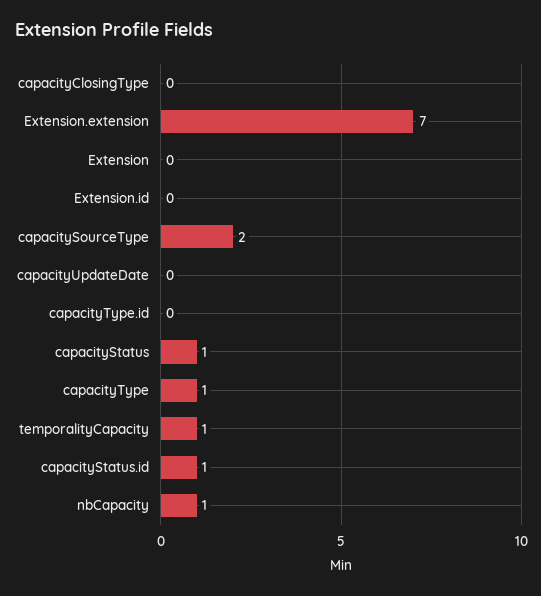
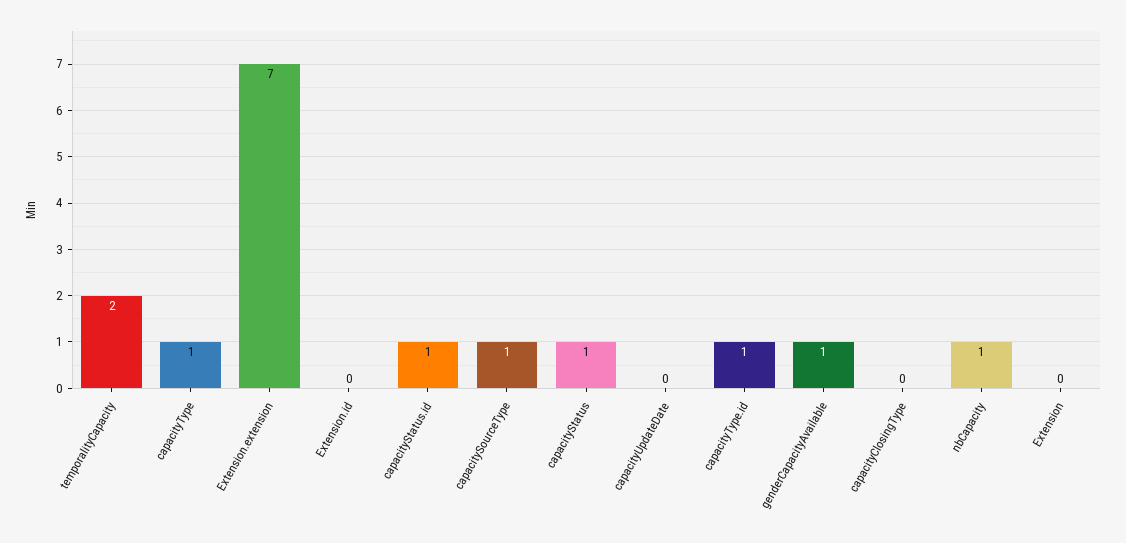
capacitySourceType: 2 -> 1
capacityType.id: 0 -> 1
temporalityCapacity: 1 -> 2
genderCapacityAvailable: none -> 1

